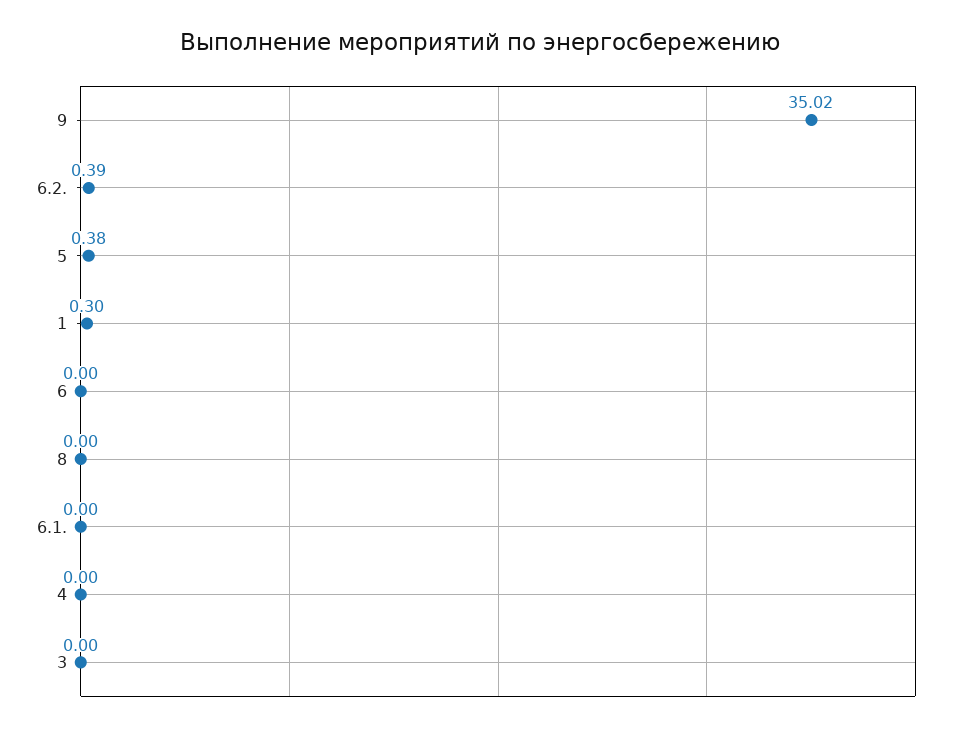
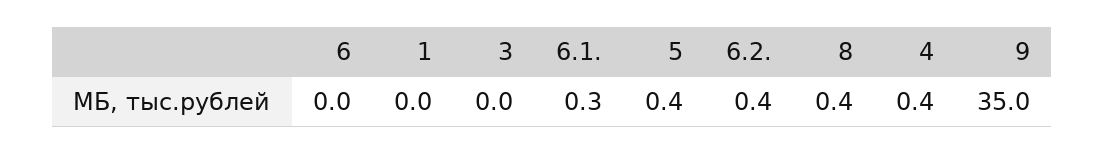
1: 0.3 -> 0
8: 0 -> 0.4
6.1.: 0 -> 0.3
4: 0 -> 0.4

